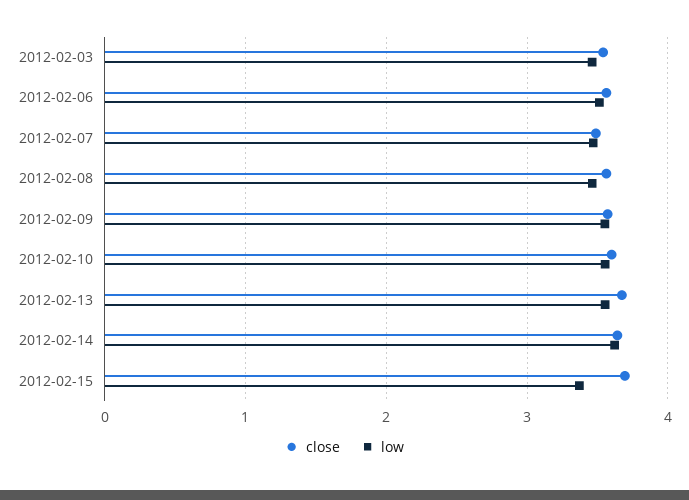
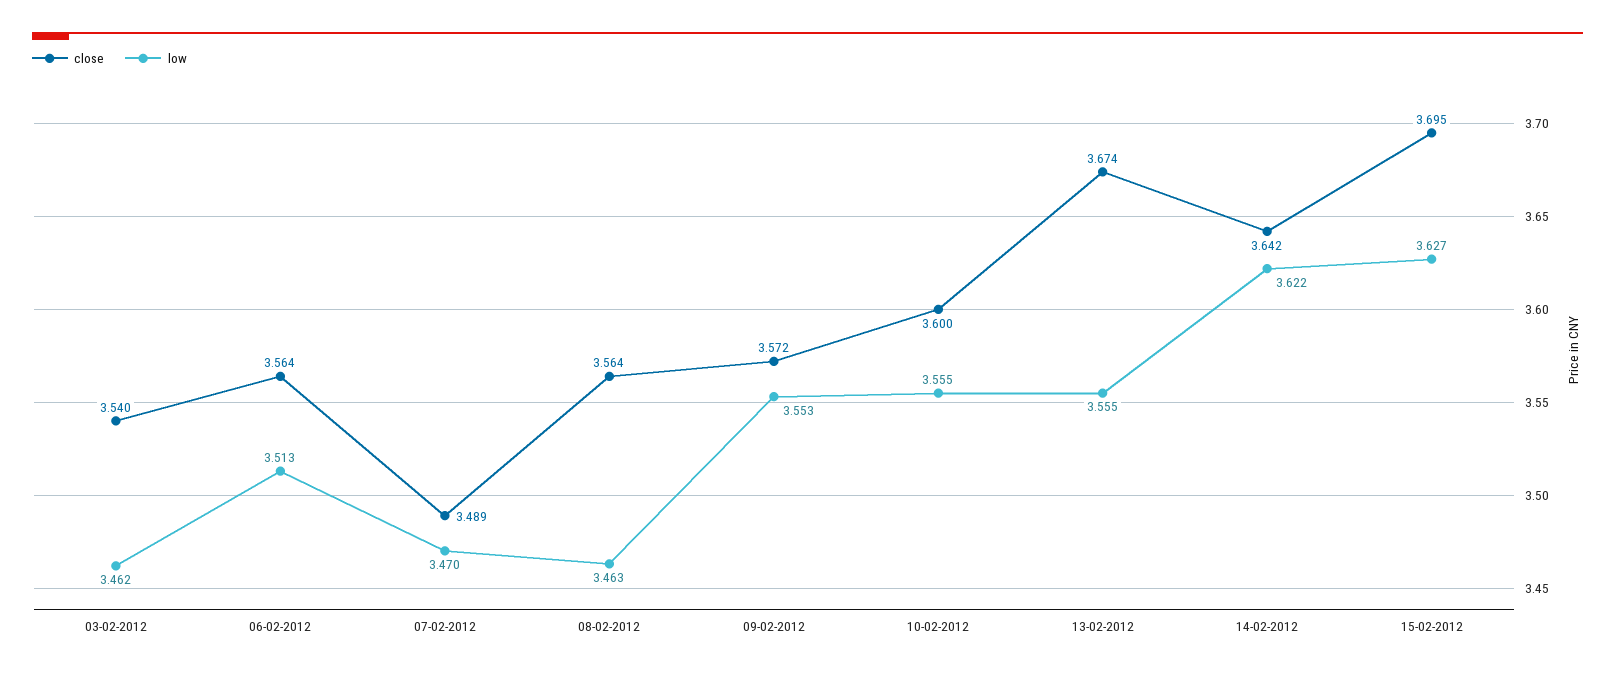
low, 2012-02-15: 3.4 -> 3.627

